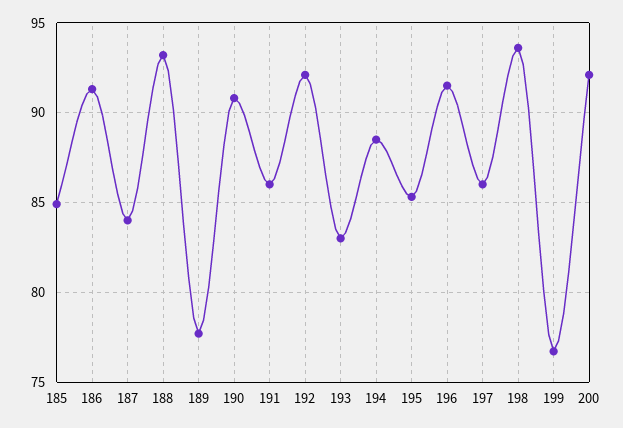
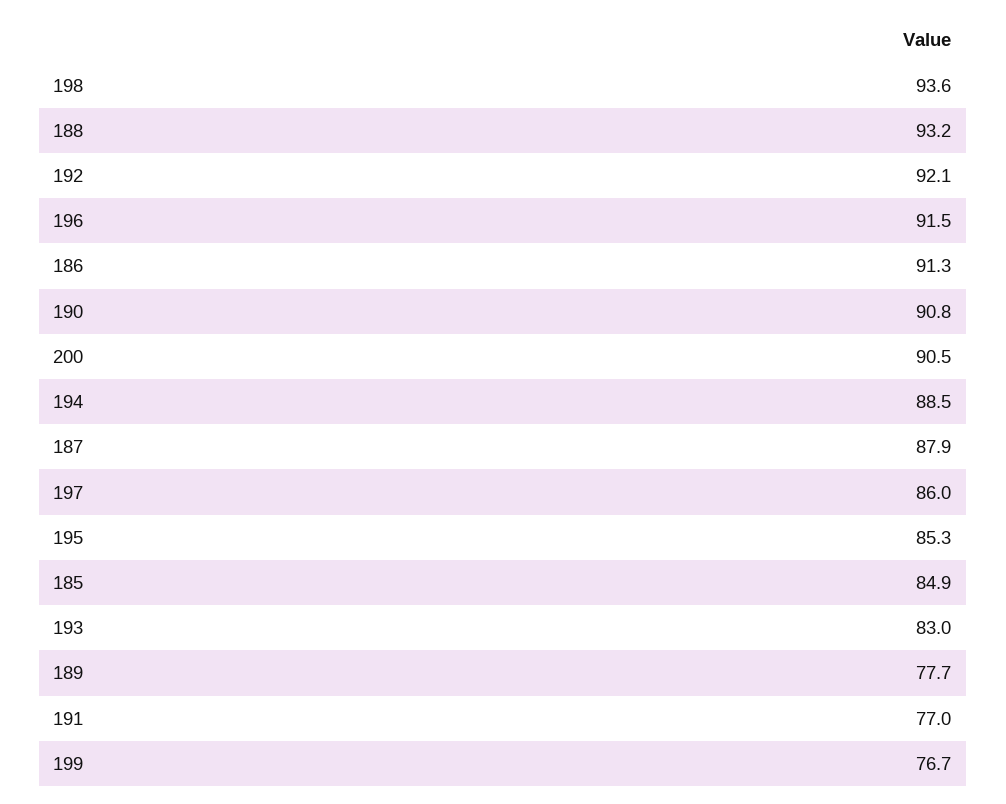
187: 84 -> 87.9
191: 86 -> 77
200: 92 -> 90.5

